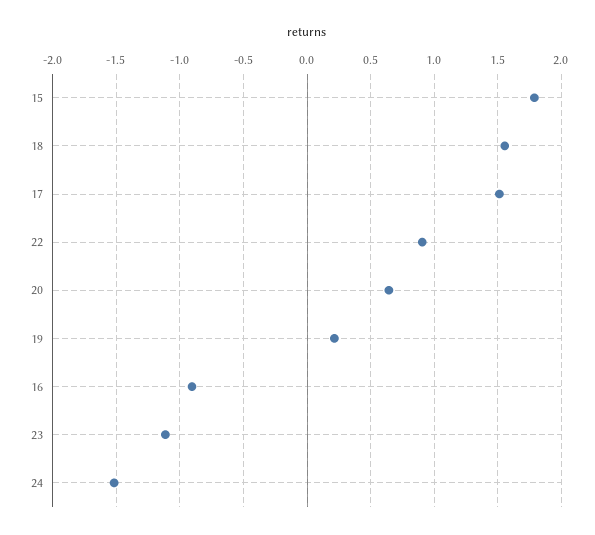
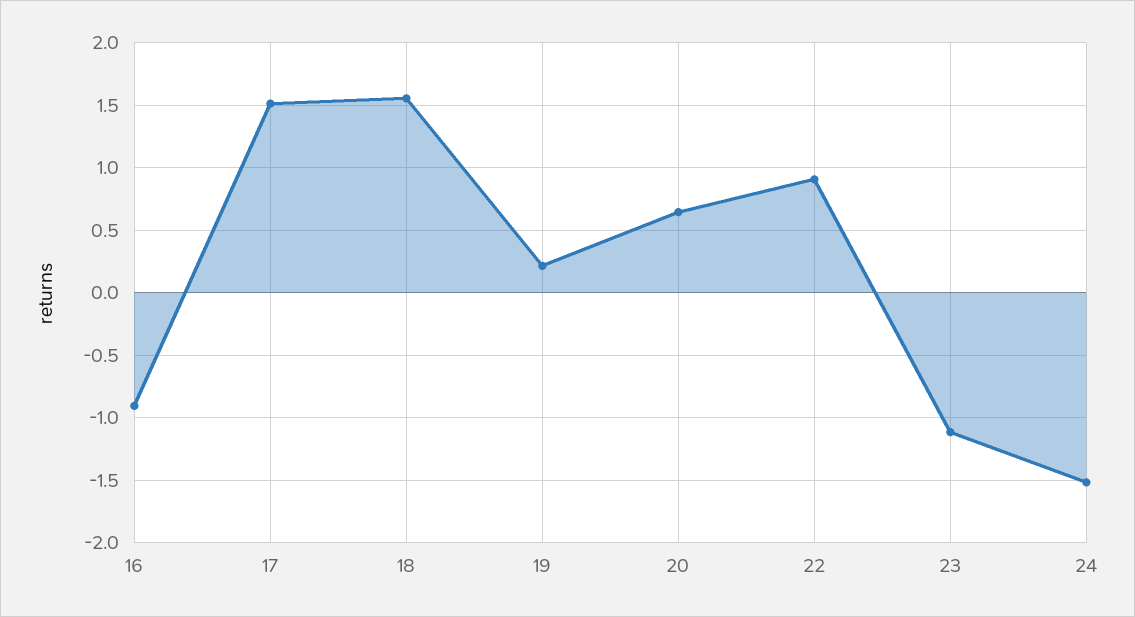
15: 1.8 -> none

